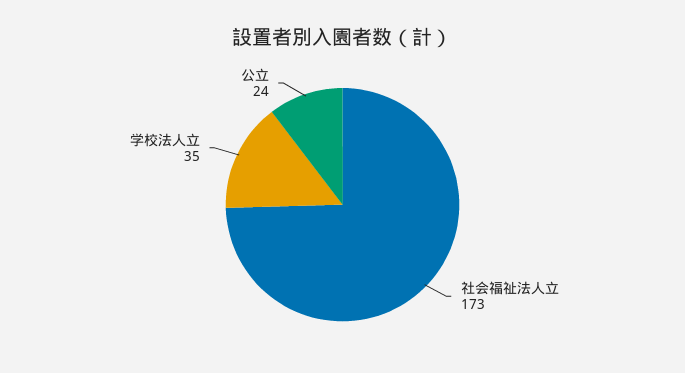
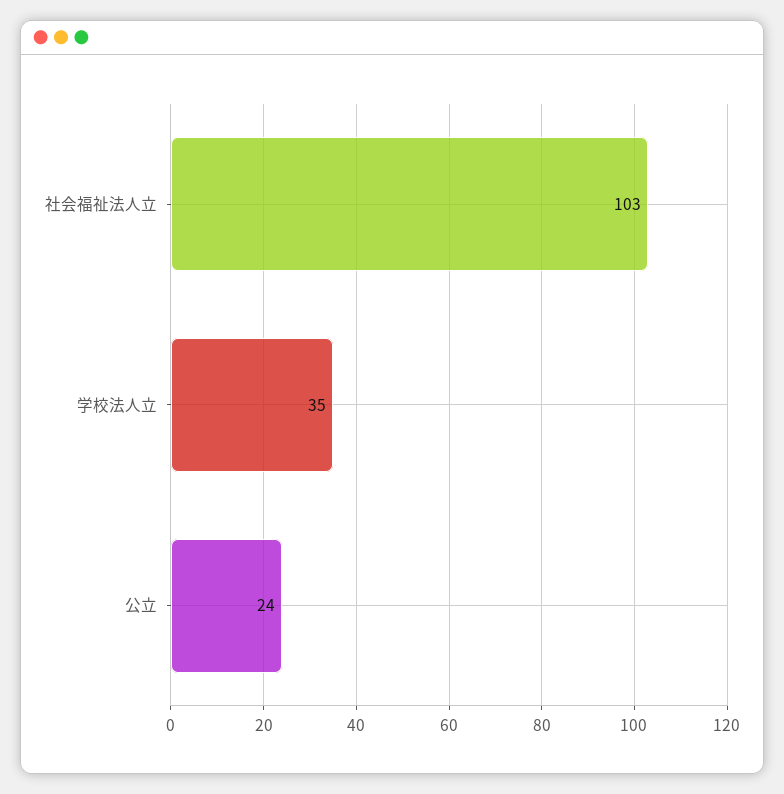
社会福祉法人立: 173 -> 103

